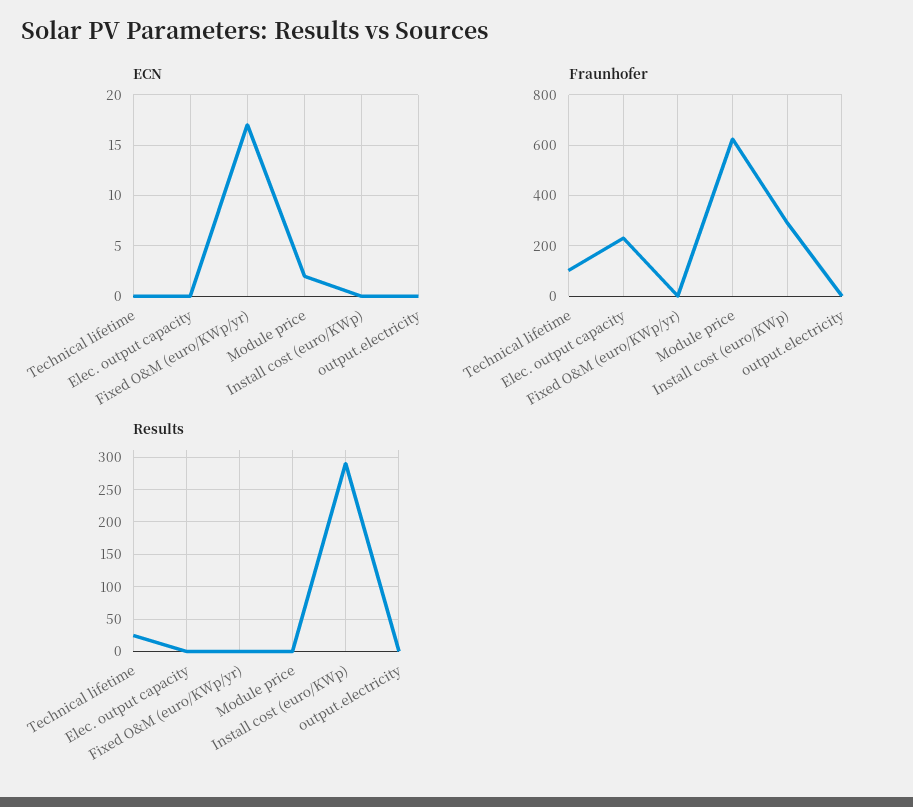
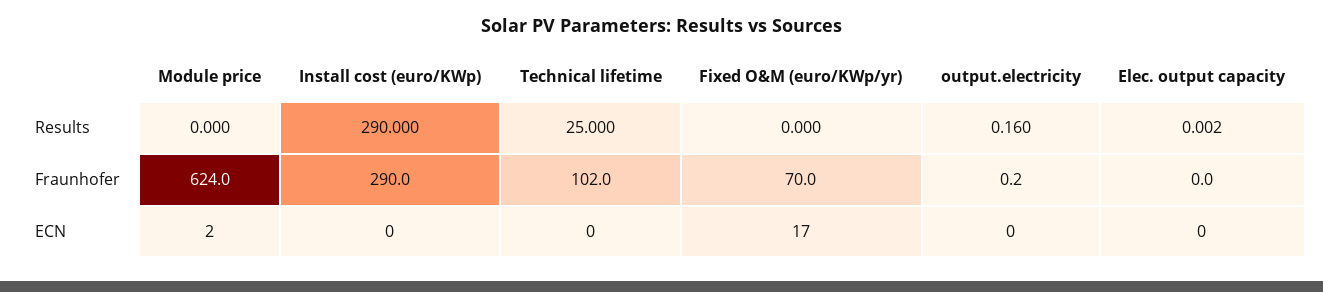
Fraunhofer, Elec. output capacity: 225 -> 0
Fraunhofer, Fixed O&M (euro/KWp/yr): 0 -> 70

